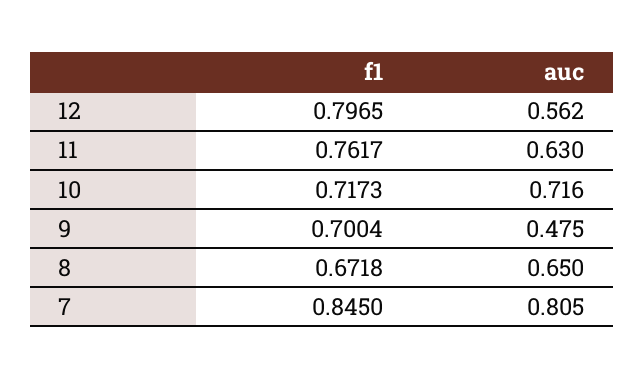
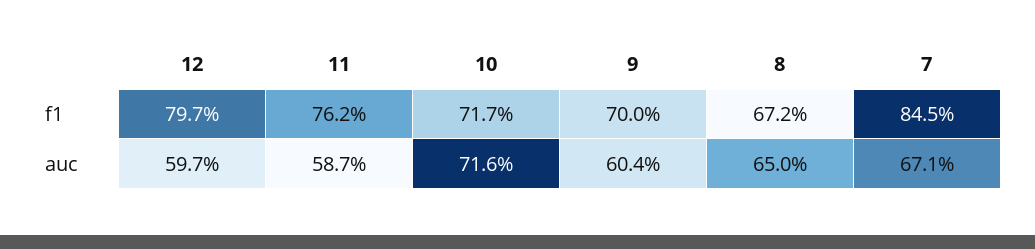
auc, 12: 0.562 -> 0.597
auc, 11: 0.63 -> 0.587
auc, 9: 0.475 -> 0.604
auc, 7: 0.805 -> 0.671

